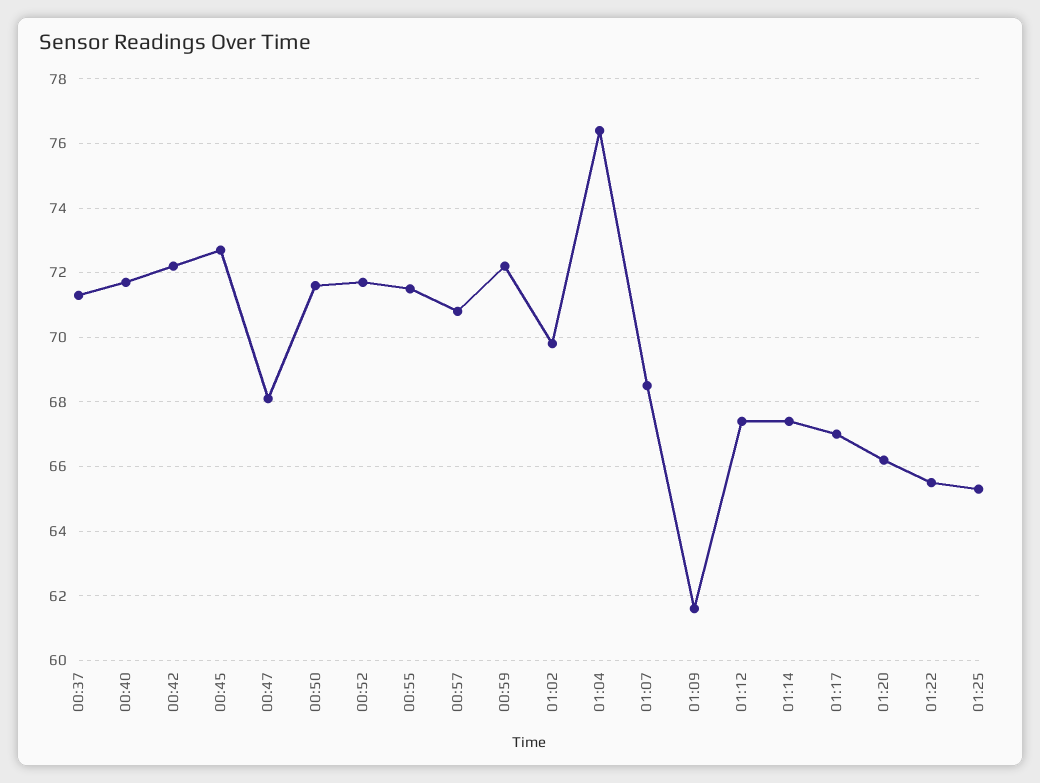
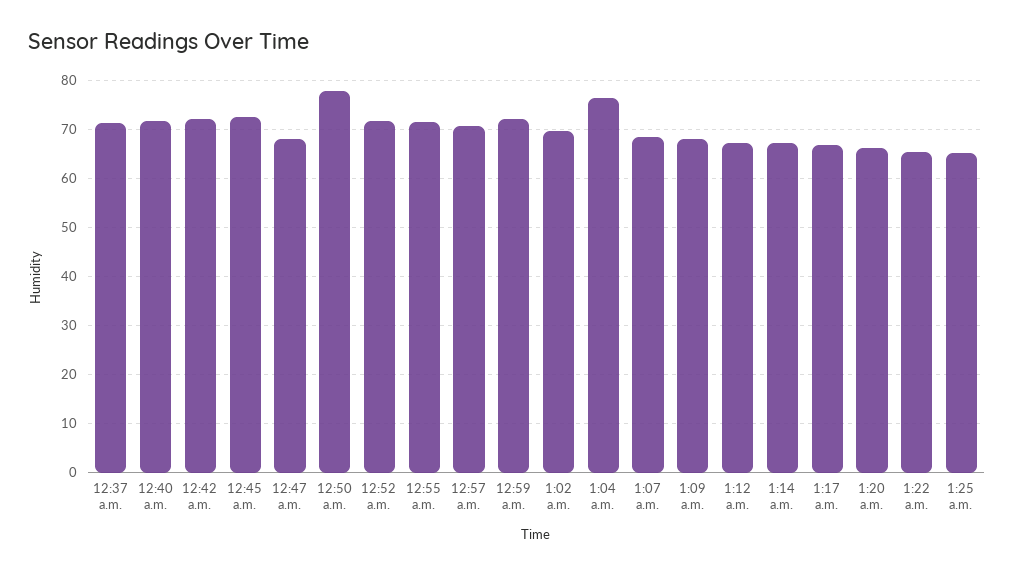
00:50: 71.5 -> 78
01:09: 61.5 -> 68

